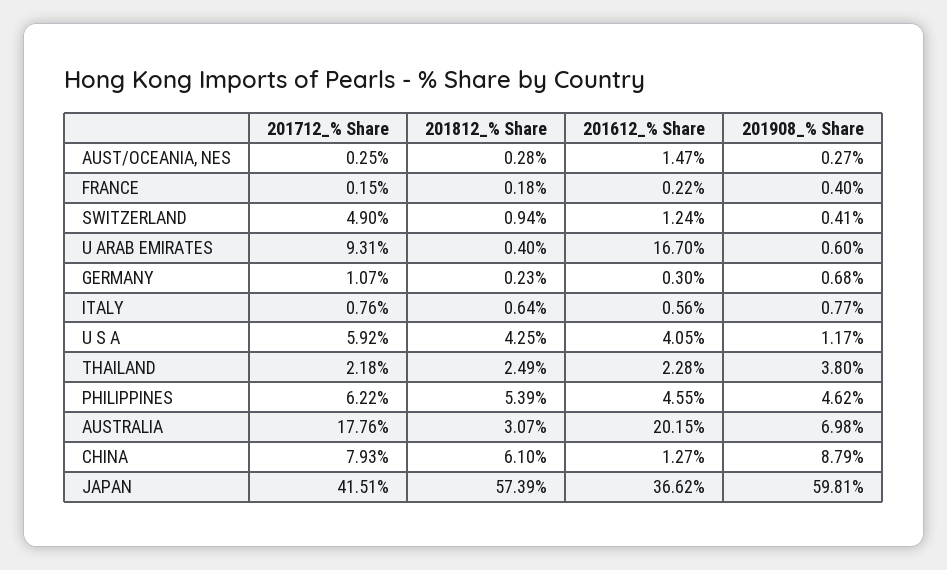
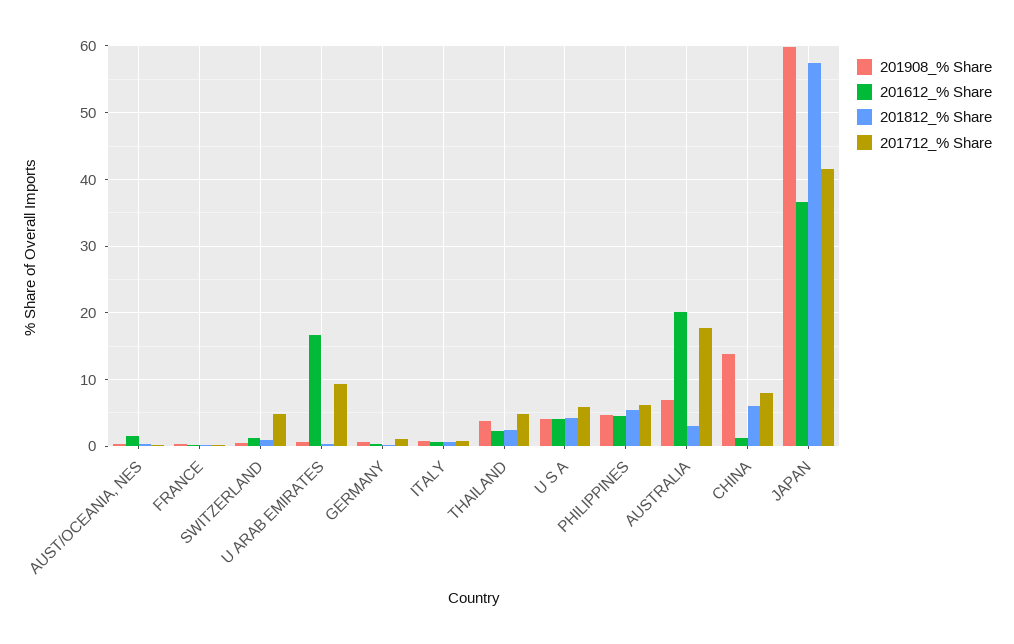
201908_% Share, U S A: 1.17 -> 4
201712_% Share, THAILAND: 2.18 -> 5
201908_% Share, CHINA: 8.79 -> 14

